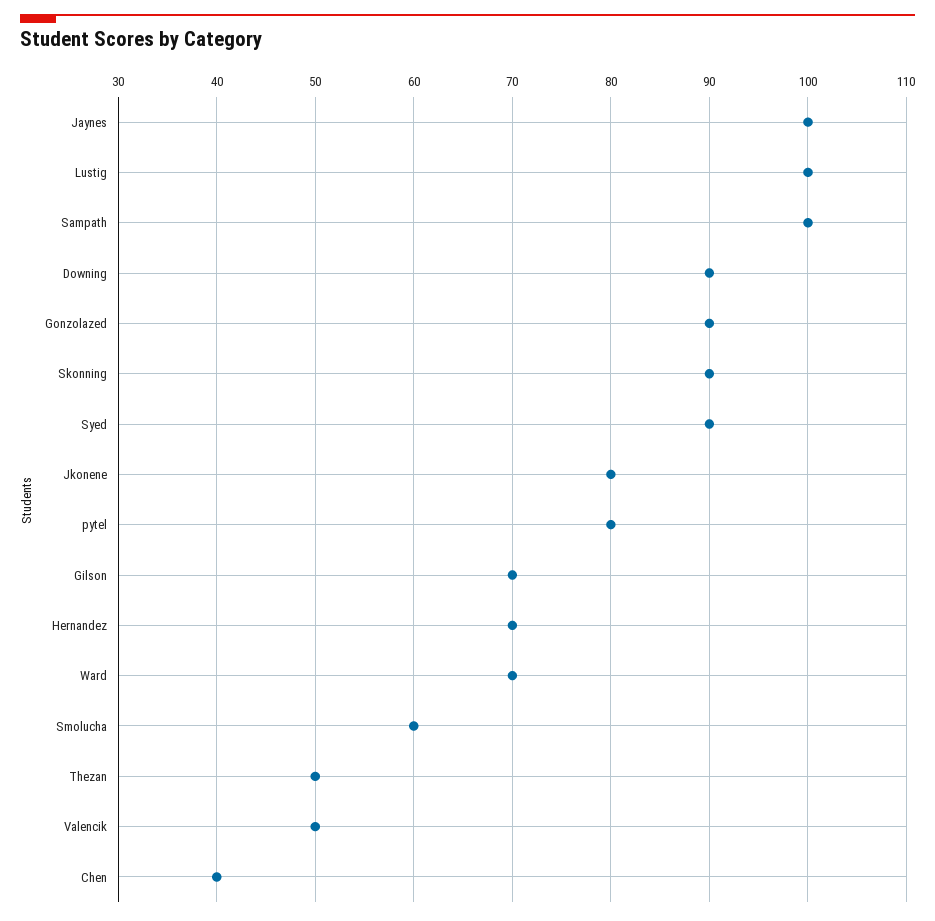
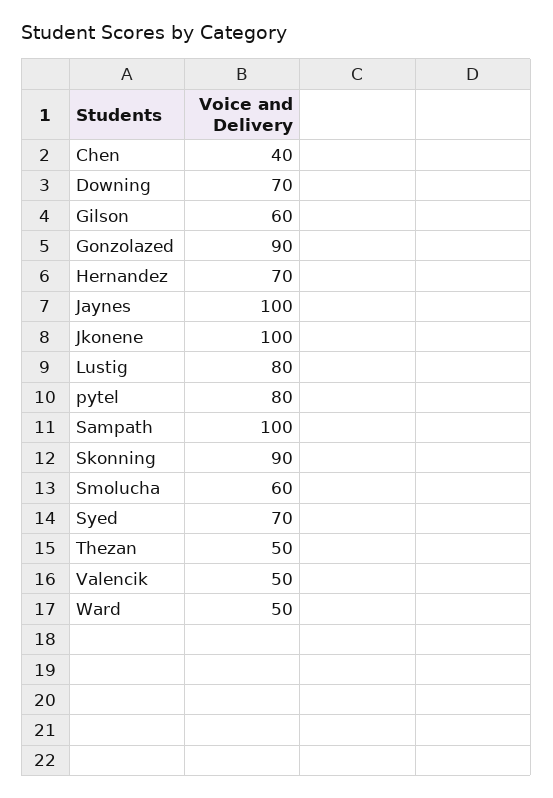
Lustig: 100 -> 80
Downing: 90 -> 70
Syed: 90 -> 70
Jkonene: 80 -> 100
Gilson: 70 -> 60
Ward: 70 -> 50

